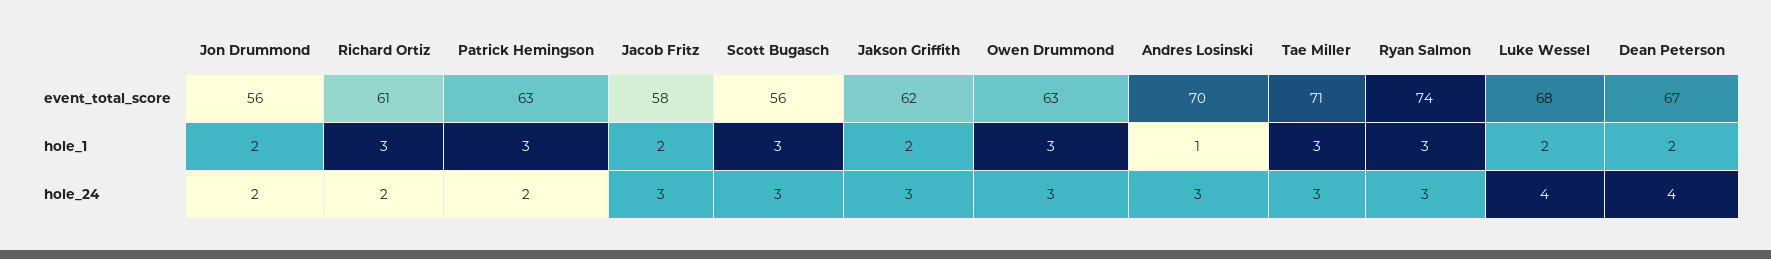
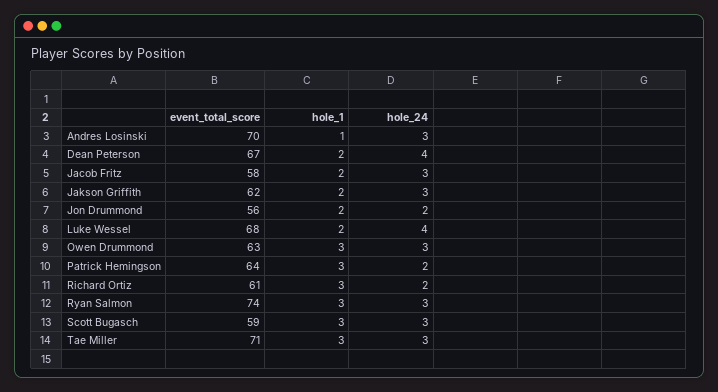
Patrick Hemingson, event_total_score: 63 -> 64
Scott Bugasch, event_total_score: 56 -> 59

